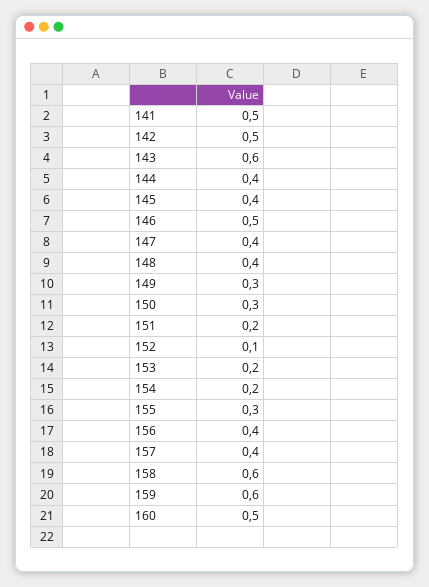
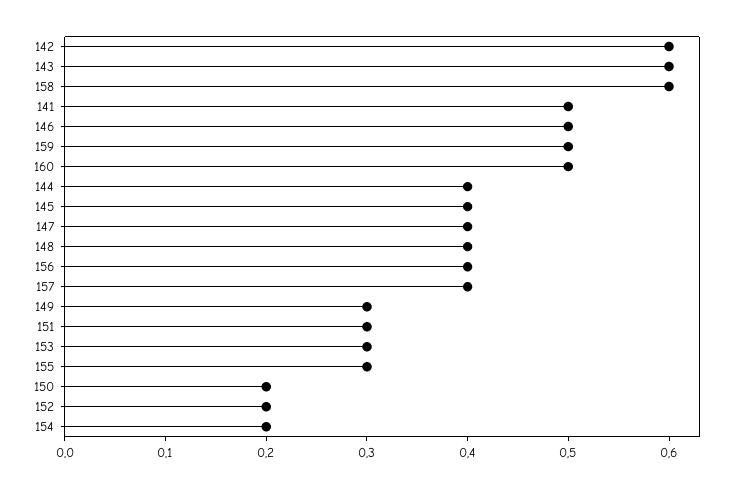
142: 0.5 -> 0.6
150: 0.3 -> 0.2
151: 0.2 -> 0.3
152: 0.1 -> 0.2
153: 0.2 -> 0.3
159: 0.6 -> 0.5

